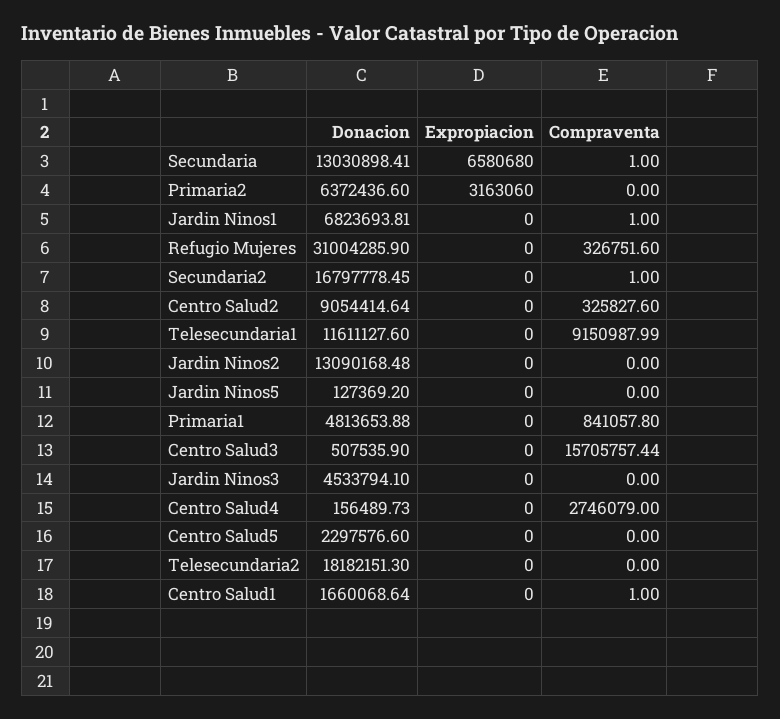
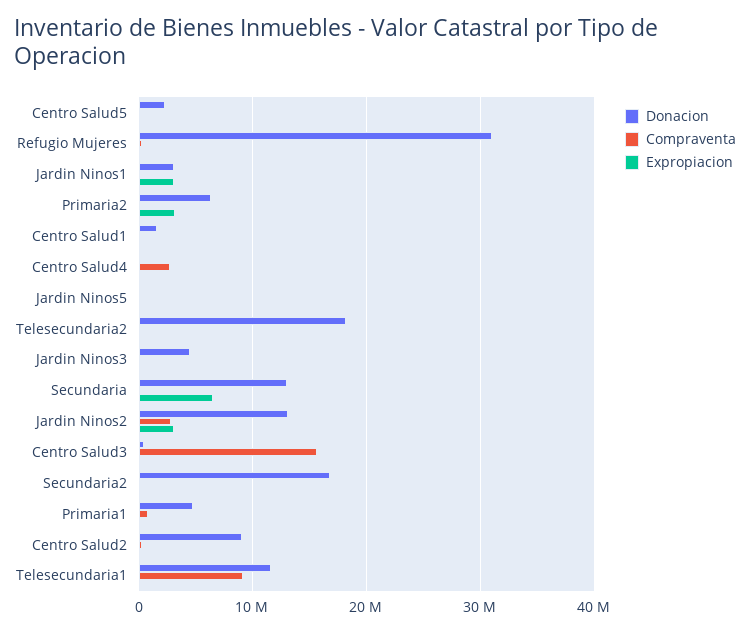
Donacion, Jardin Ninos1: 6823693.81 -> 3000000
Expropiacion, Jardin Ninos1: 0 -> 3000000
Expropiacion, Jardin Ninos2: 0 -> 3000000
Compraventa, Jardin Ninos2: 0 -> 3000000

